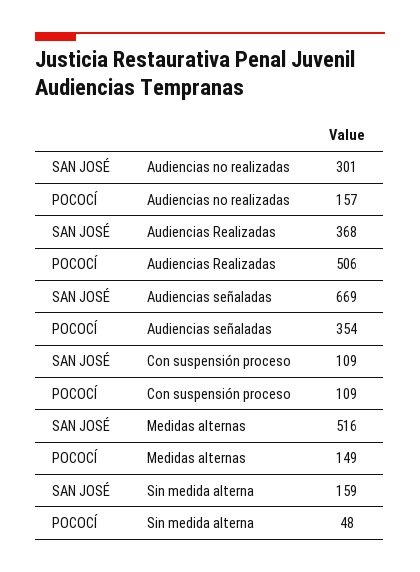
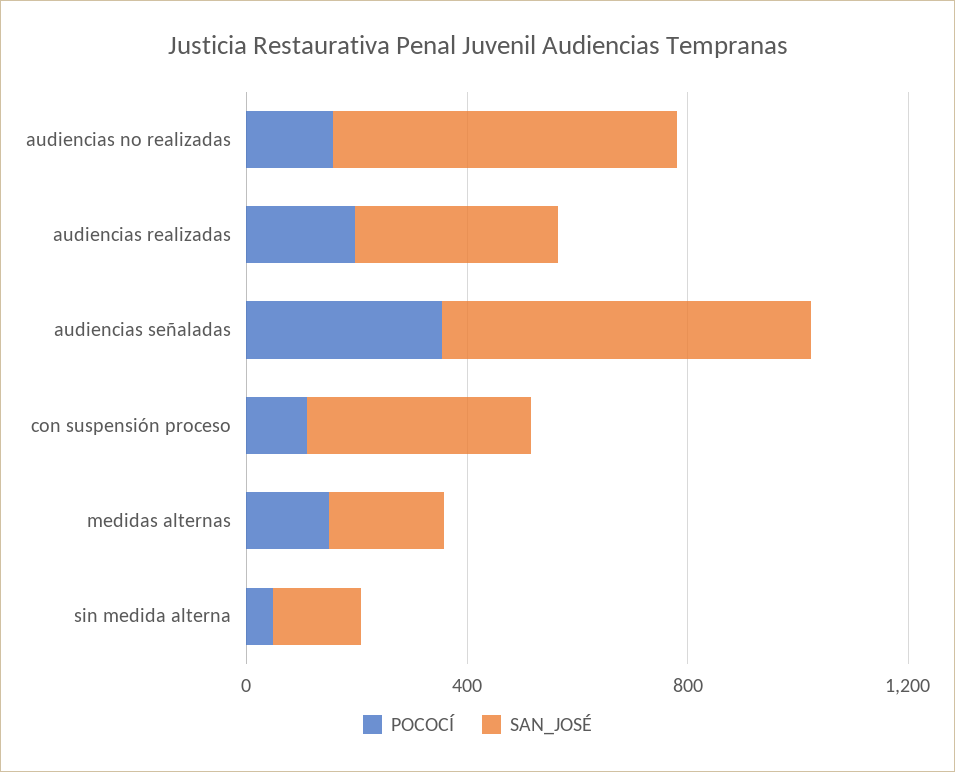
SAN JOSÉ, Audiencias no realizadas: 301 -> 600
POCOCÍ, Audiencias Realizadas: 506 -> 200
SAN JOSÉ, Con suspensión proceso: 109 -> 400
SAN JOSÉ, Medidas alternas: 516 -> 200

